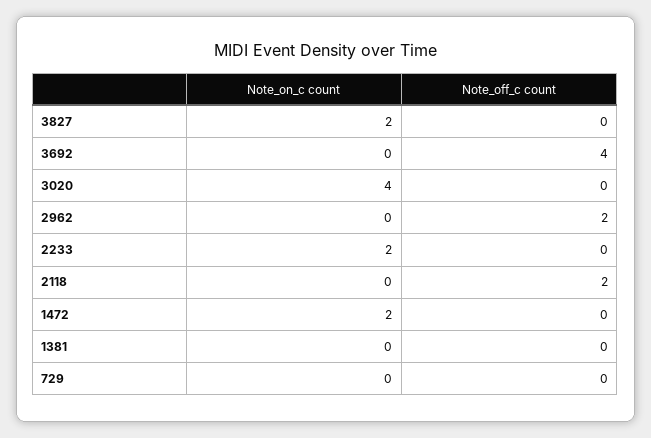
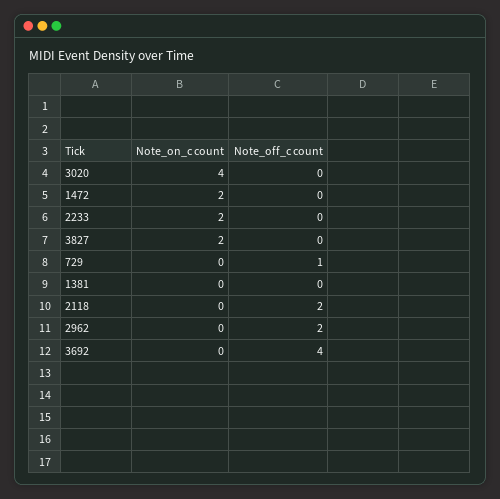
Note_off_c count, 729: 0 -> 1

